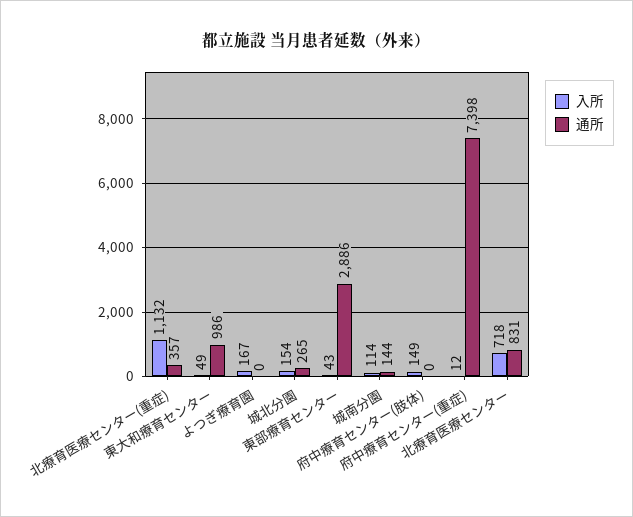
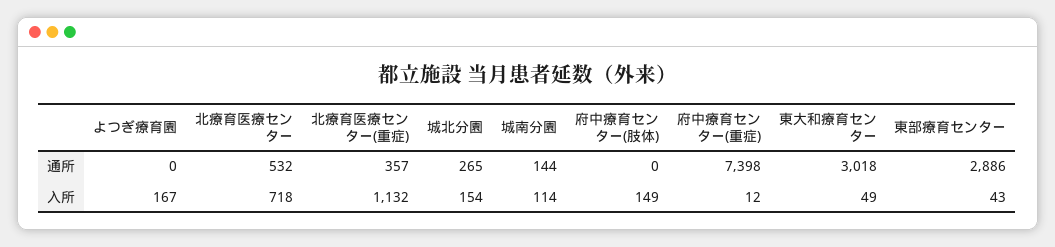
通所, 東大和療育センター: 986 -> 3018
通所, 北療育医療センター: 831 -> 532

